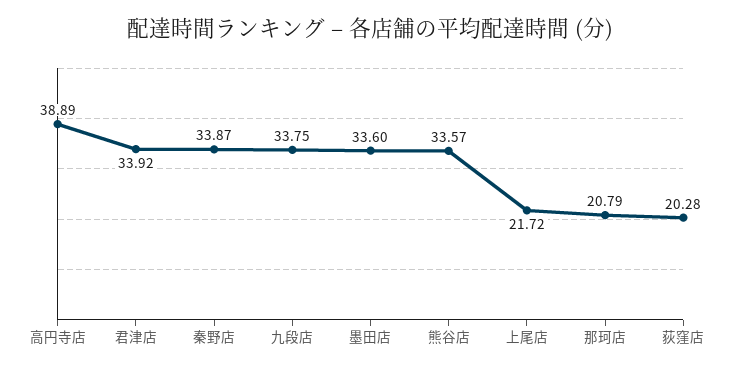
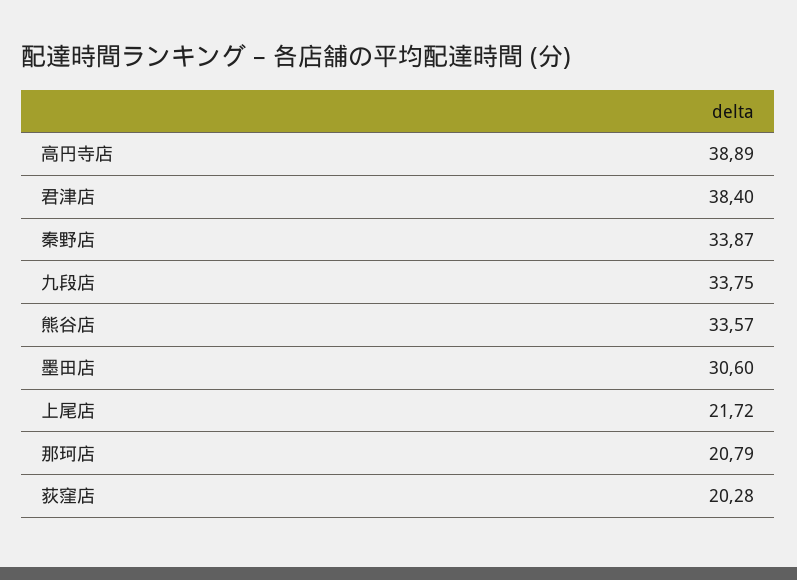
君津店: 33.92 -> 38.4
墨田店: 33.6 -> 30.6

